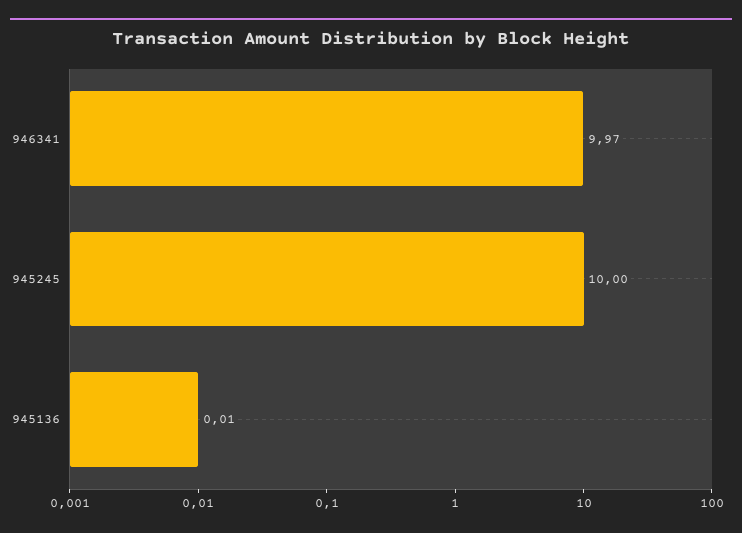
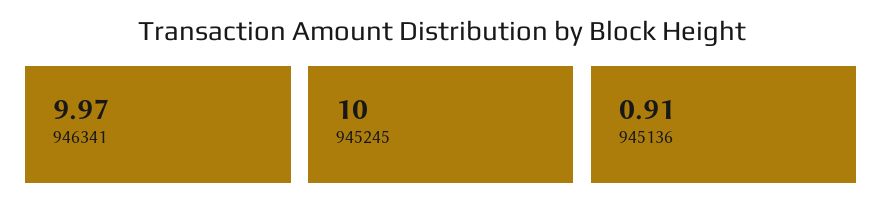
945136: 0.01 -> 0.91

